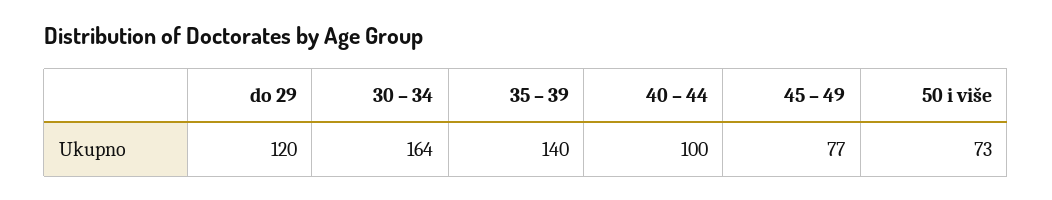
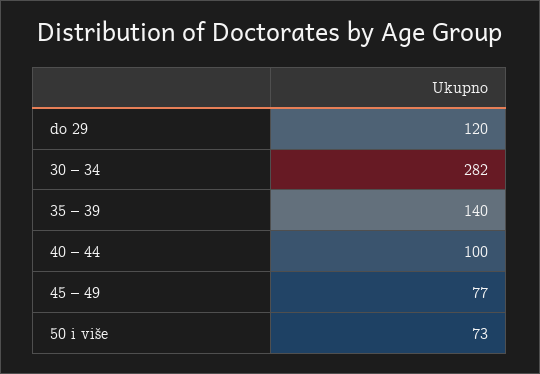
30 – 34: 164 -> 282

